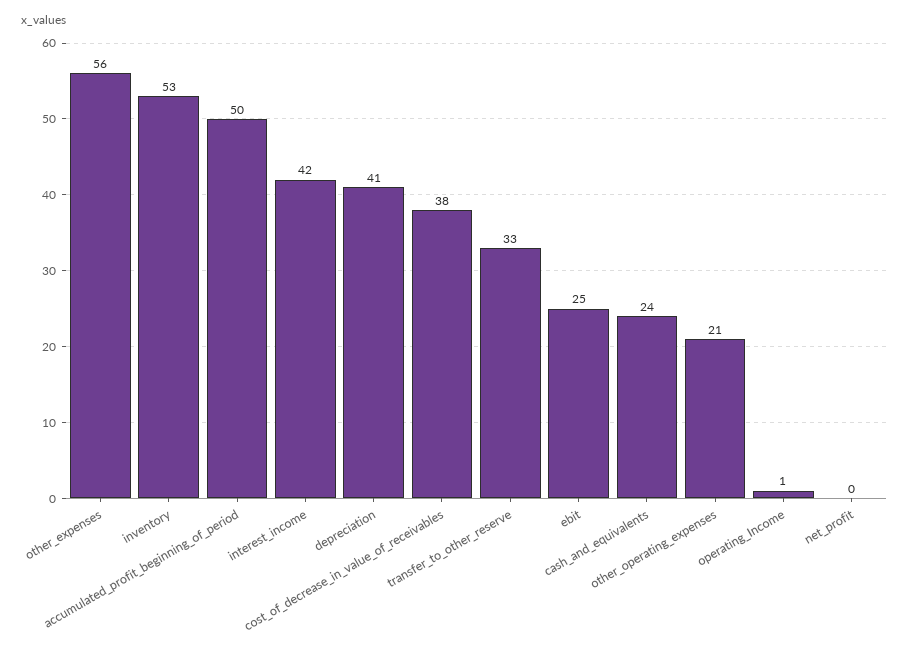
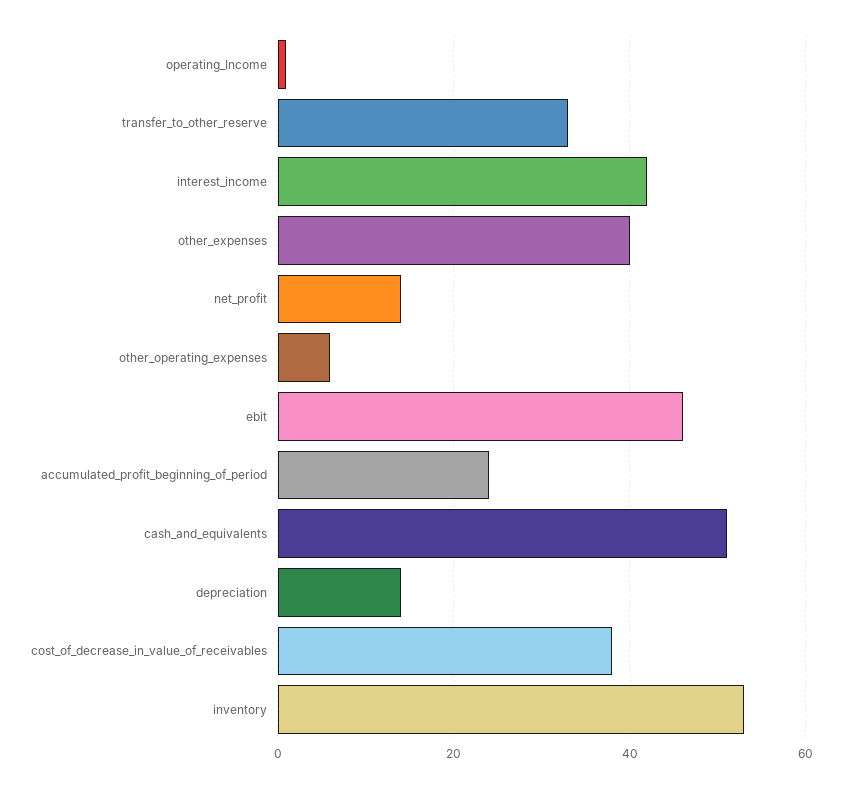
other_expenses: 56 -> 40
accumulated_profit_beginning_of_period: 50 -> 25
depreciation: 41 -> 15
ebit: 25 -> 45
cash_and_equivalents: 24 -> 50
other_operating_expenses: 21 -> 5
net_profit: 0 -> 15

